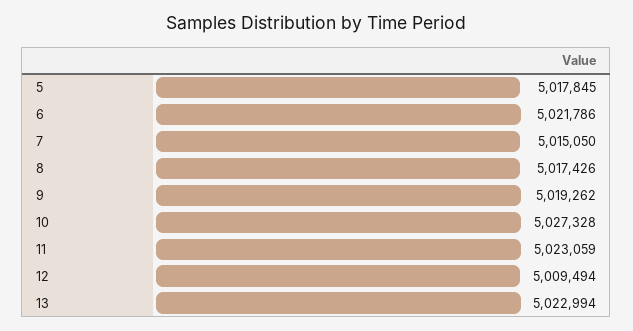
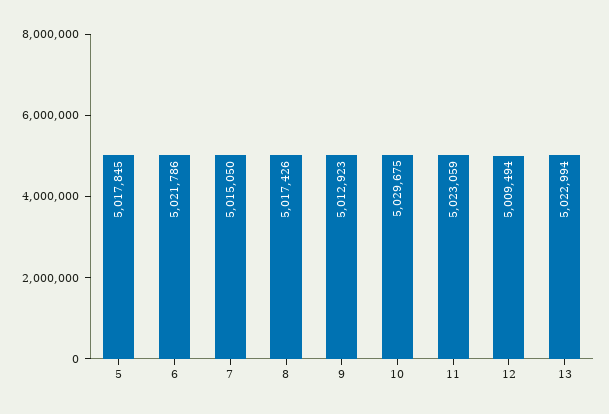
9: 5019262 -> 5012923
10: 5027328 -> 5029675

